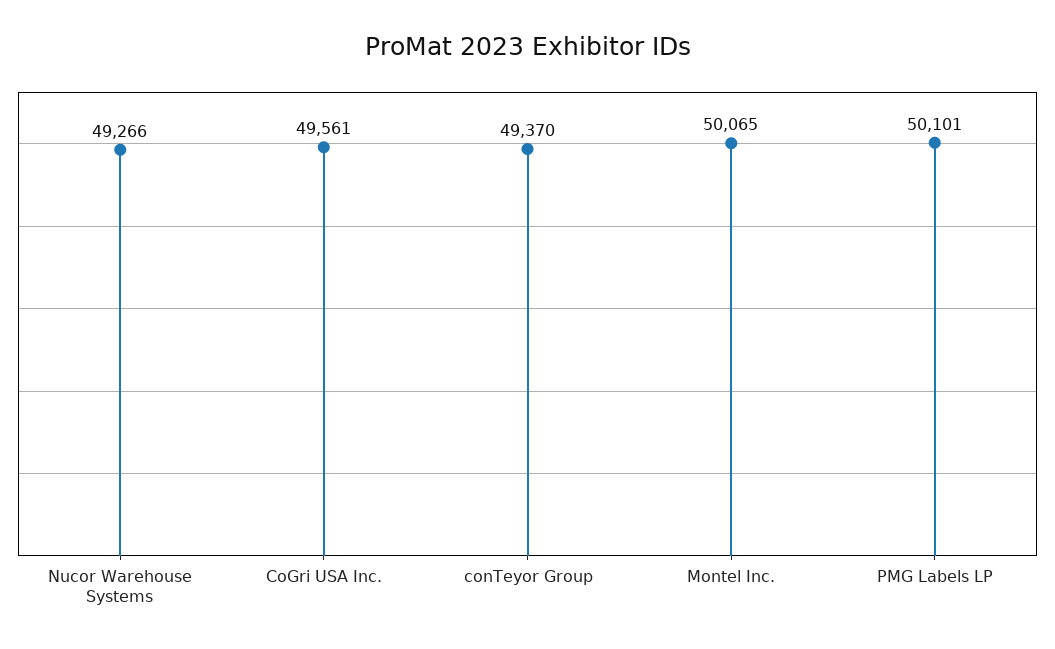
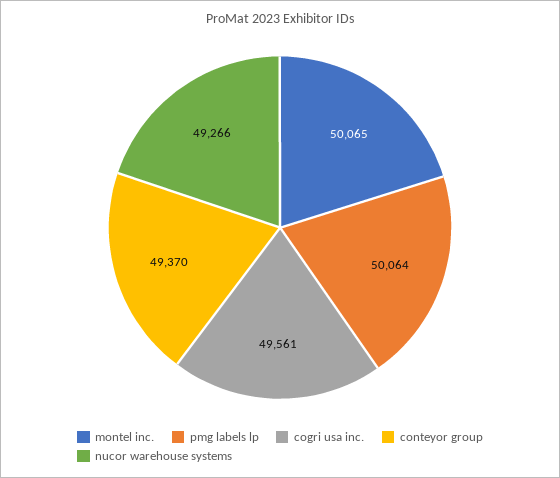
PMG Labels LP: 50101 -> 50064

